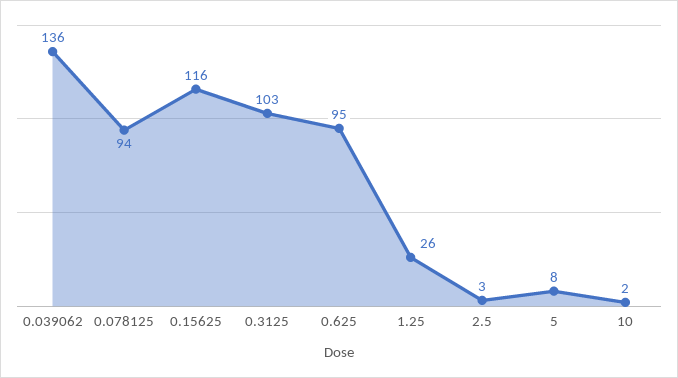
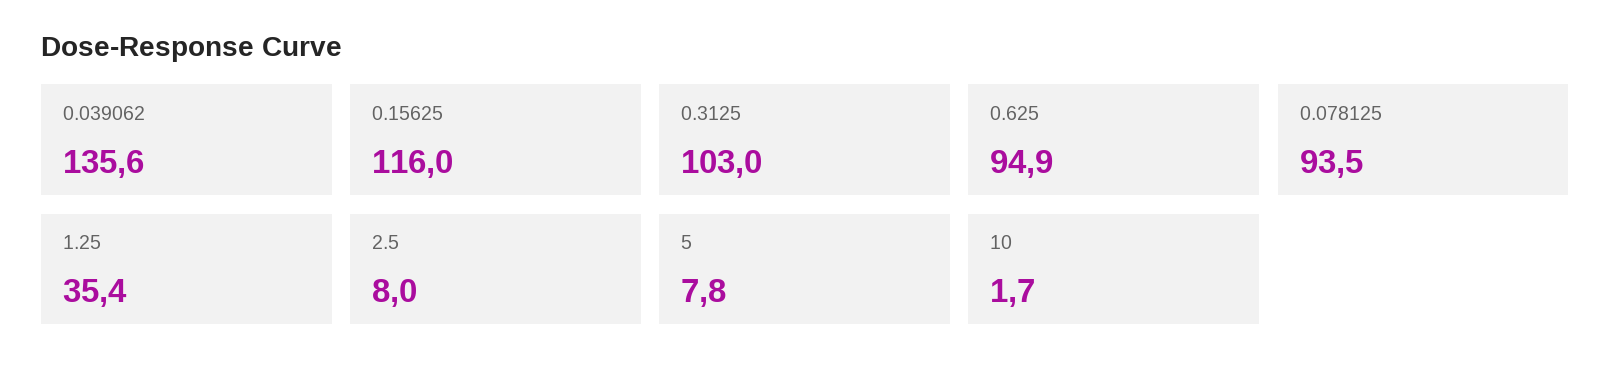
1.25: 26 -> 35.4
2.5: 3 -> 8

